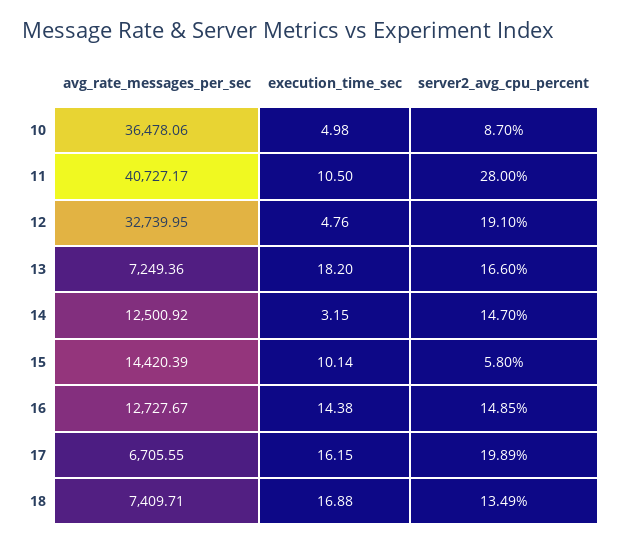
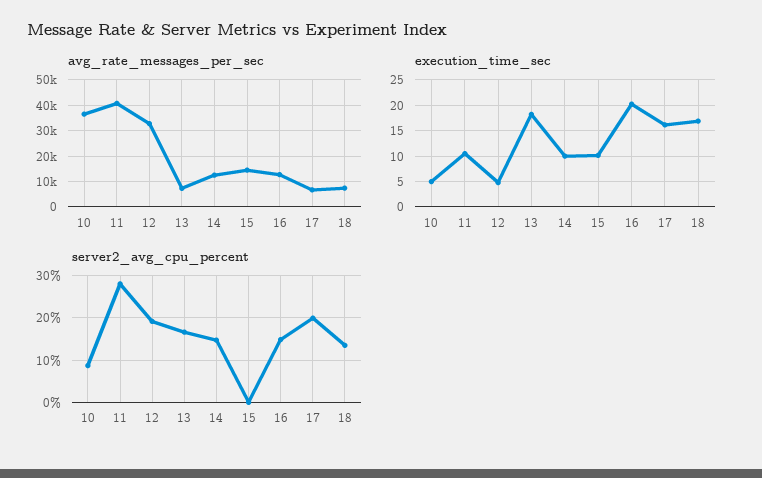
execution_time_sec, 14: 3.15 -> 10
server2_avg_cpu_percent, 15: 5.8 -> 0
execution_time_sec, 16: 14.38 -> 20

